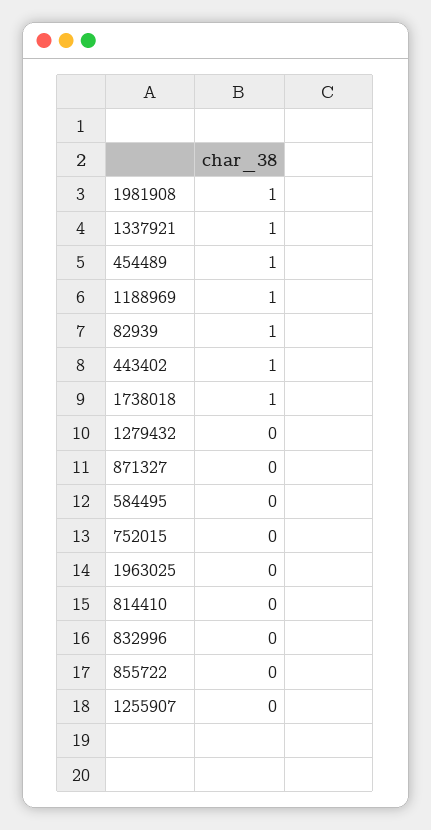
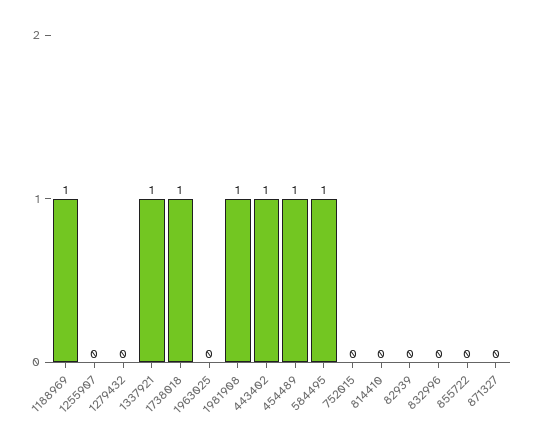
82939: 1 -> 0
584495: 0 -> 1

